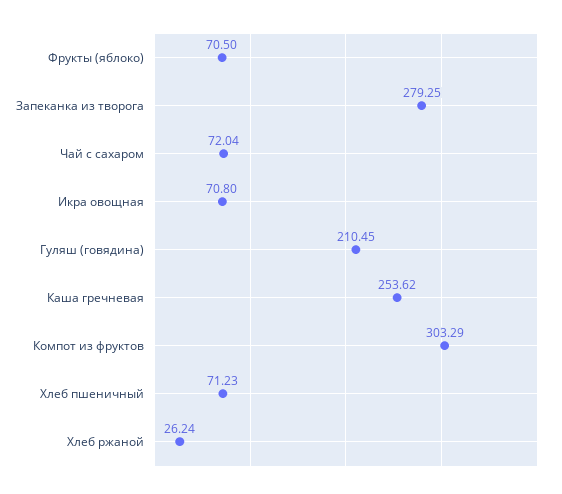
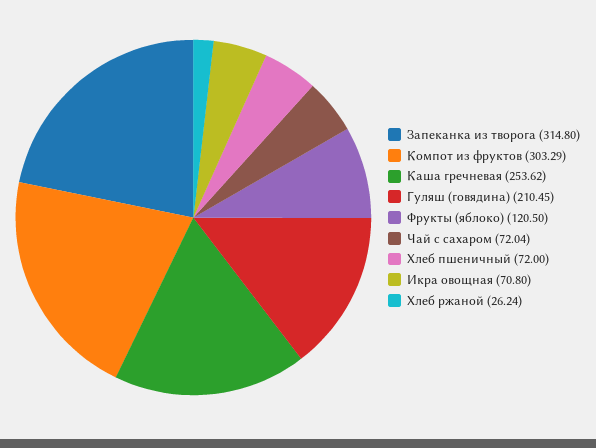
Фрукты (яблоко): 70.5 -> 120.5
Запеканка из творога: 279.25 -> 314.8
Хлеб пшеничный: 71.23 -> 72

